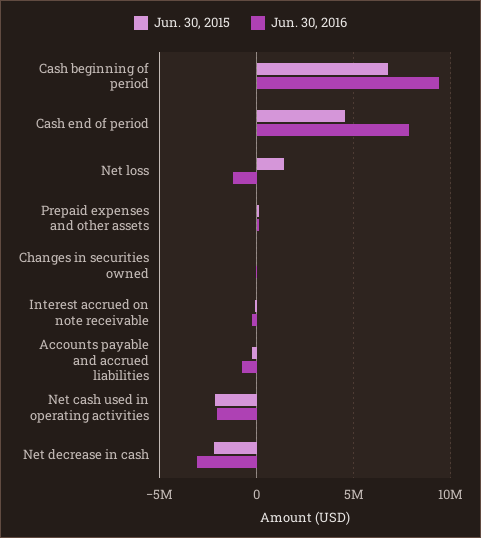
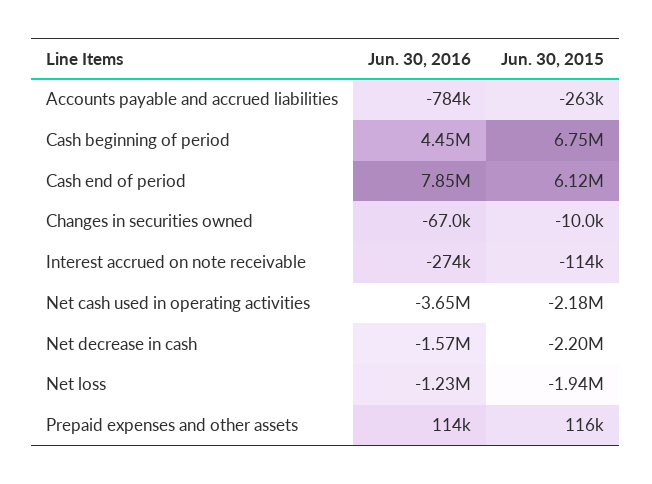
Jun. 30, 2016, Cash beginning of period: 9500000 -> 4450000
Jun. 30, 2015, Cash end of period: 4500000 -> 6120000
Jun. 30, 2015, Net loss: 1500000 -> -1940000
Jun. 30, 2016, Net cash used in operating activities: -2000000 -> -3650000
Jun. 30, 2016, Net decrease in cash: -3000000 -> -1570000

